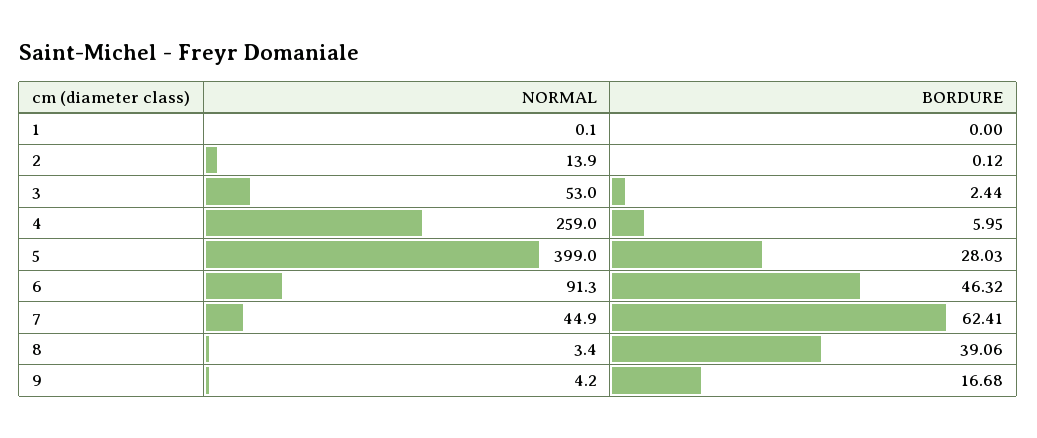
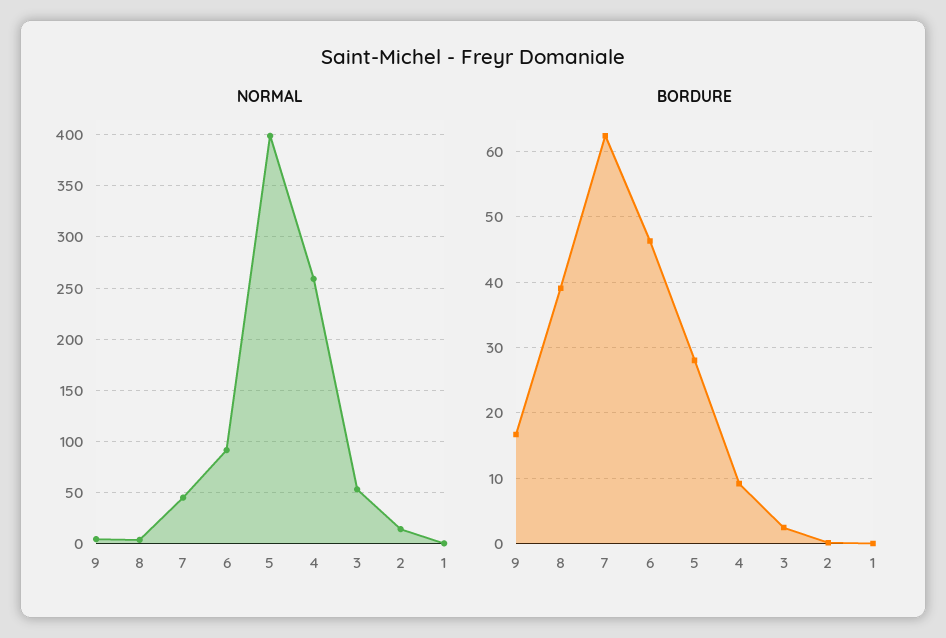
BORDURE, 4: 5.95 -> 9

